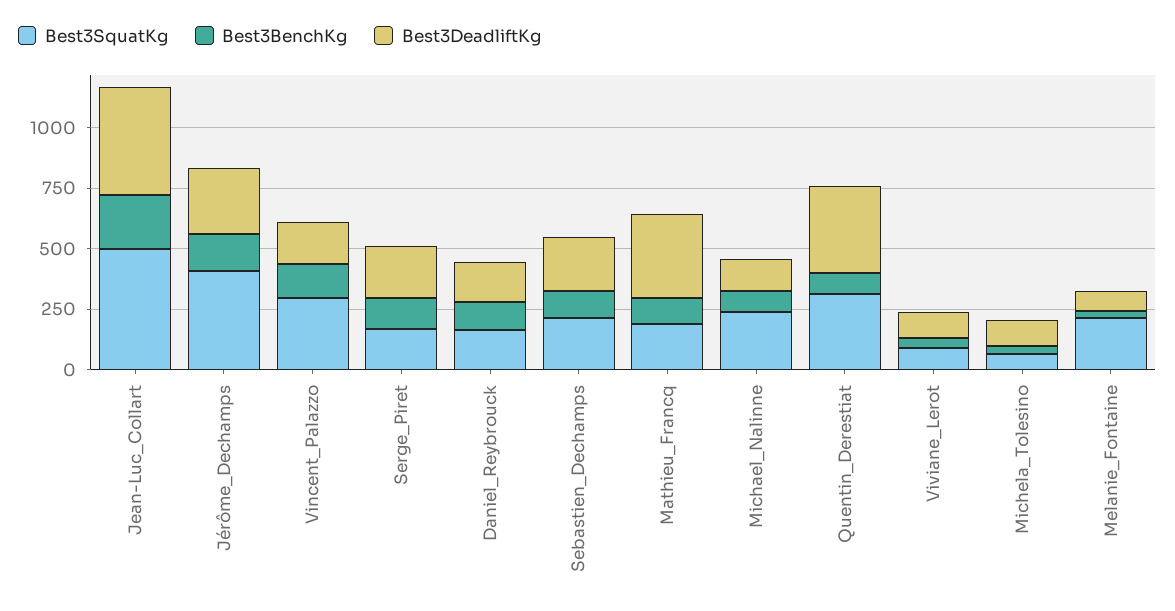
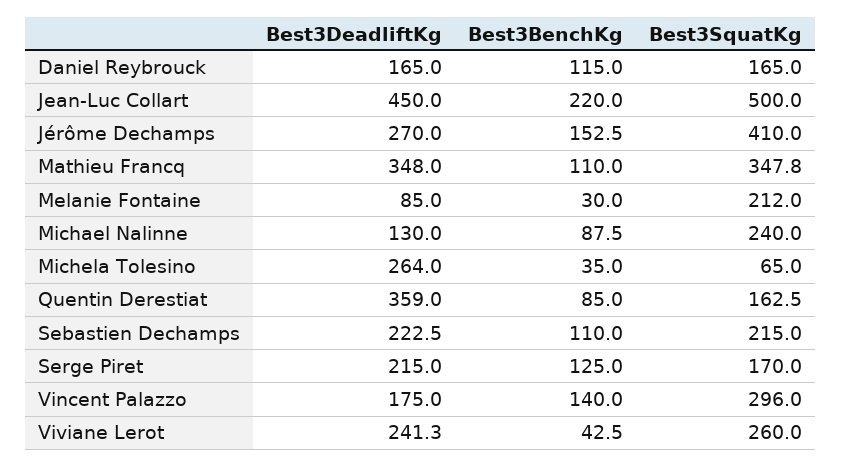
Best3SquatKg, Mathieu_Francq: 200 -> 347.8
Best3SquatKg, Quentin_Derestiat: 300 -> 162.5
Best3SquatKg, Viviane_Lerot: 100 -> 260
Best3DeadliftKg, Viviane_Lerot: 100 -> 241.3
Best3DeadliftKg, Michela_Tolesino: 100 -> 264

